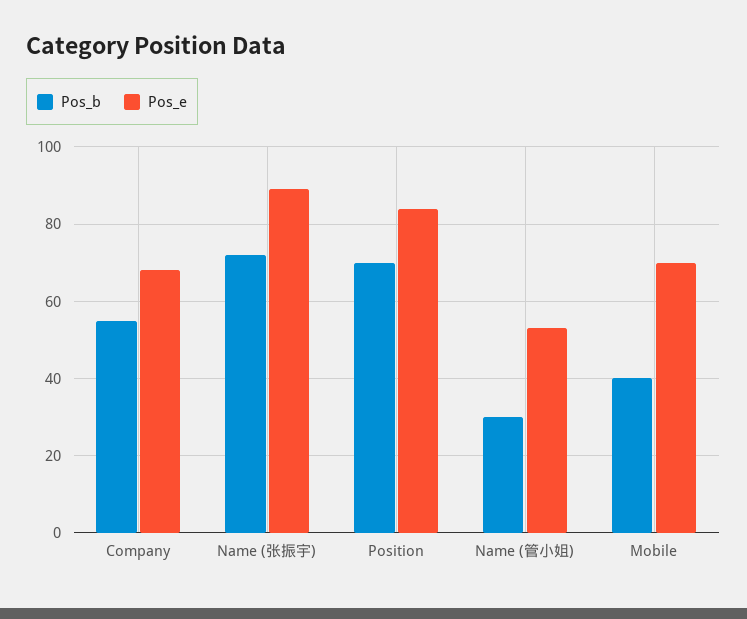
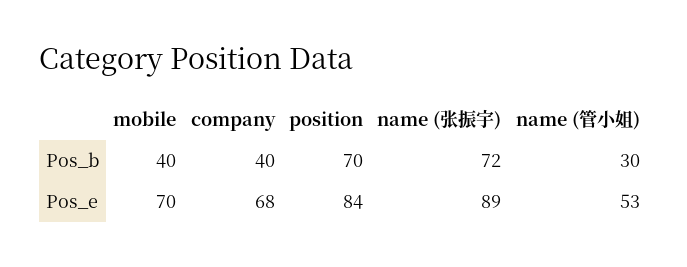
Pos_b, Company: 55 -> 40

